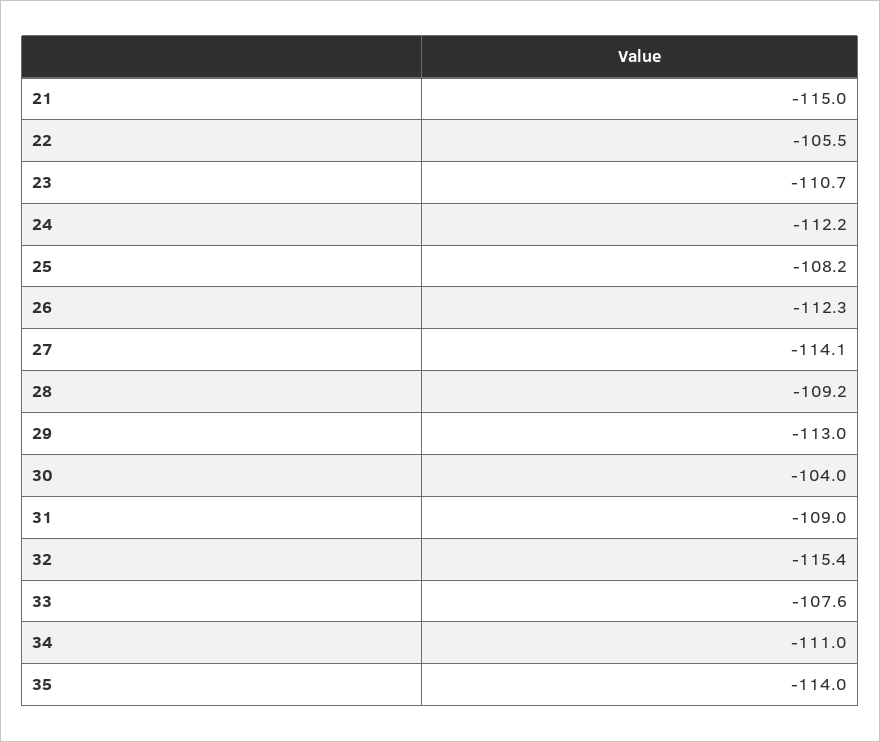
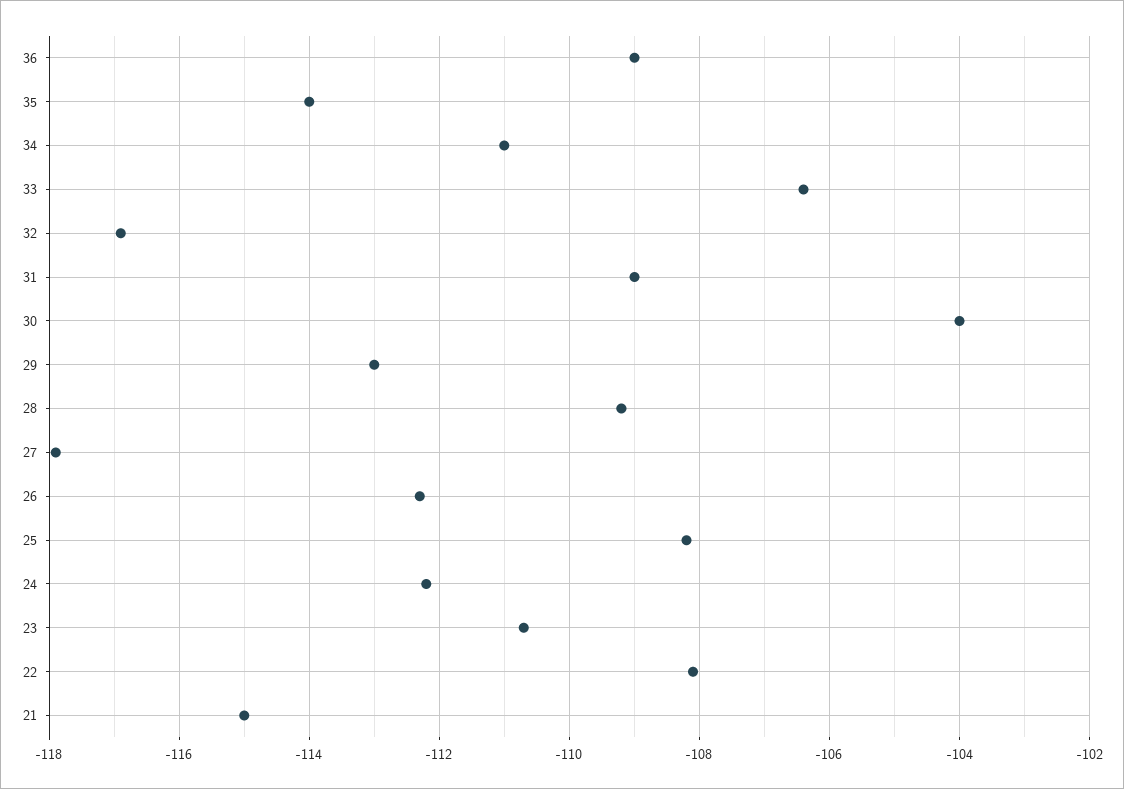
22: -105.5 -> -108
27: -114.1 -> -118
32: -115.4 -> -117
33: -107.6 -> -106.5
36: none -> -109

